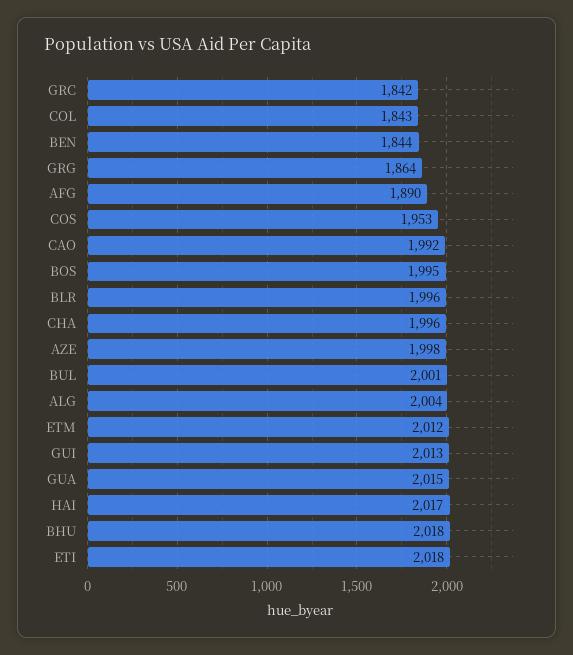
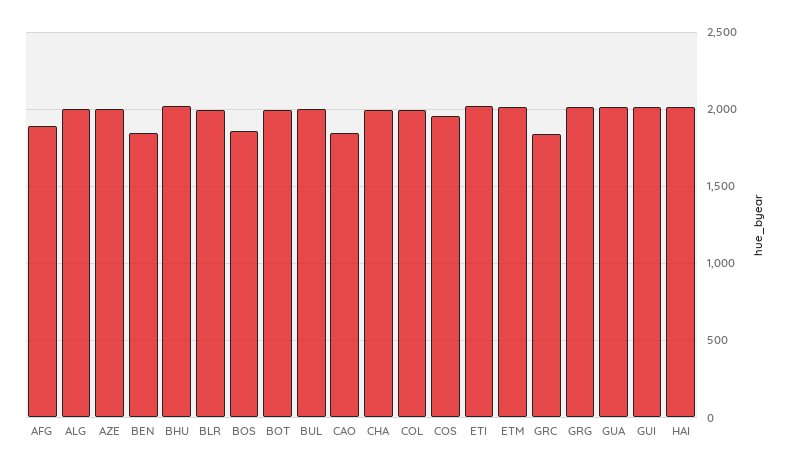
COL: 1843 -> 2000
GRG: 1864 -> 2000
CAO: 1992 -> 1850
BOS: 1995 -> 1850
BOT: none -> 2000

